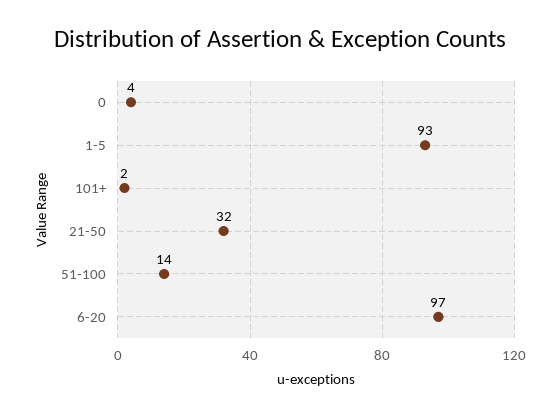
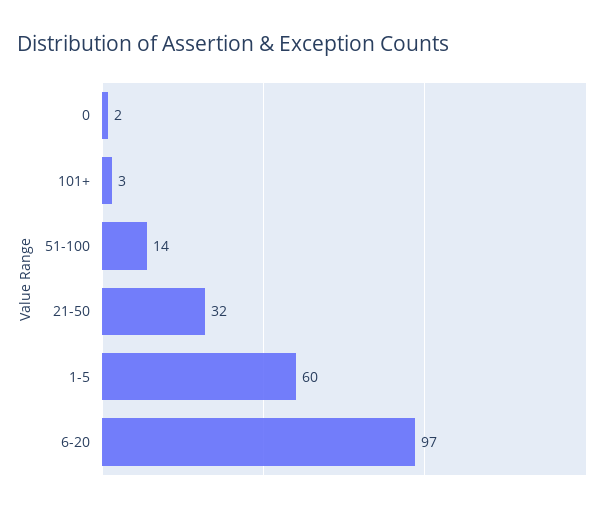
0: 4 -> 2
1-5: 93 -> 60
101+: 2 -> 3

